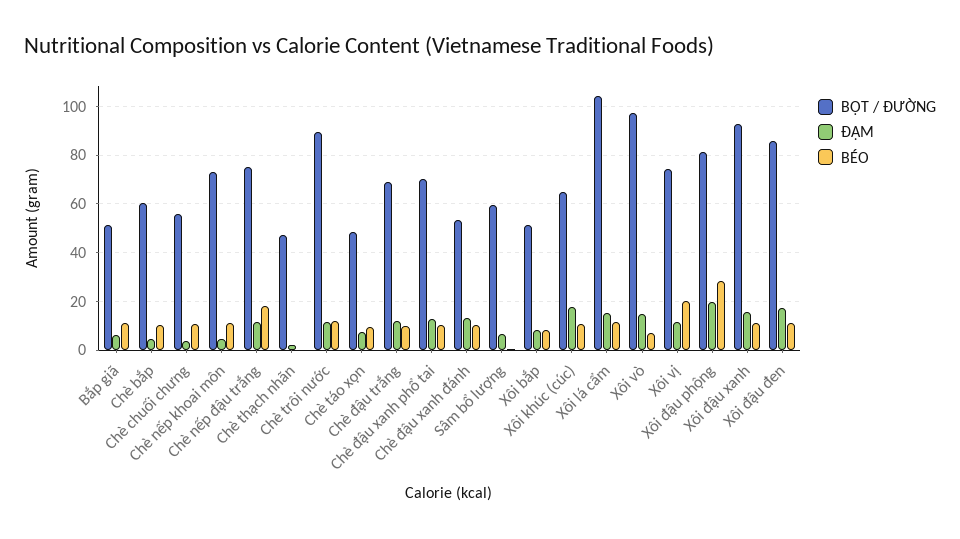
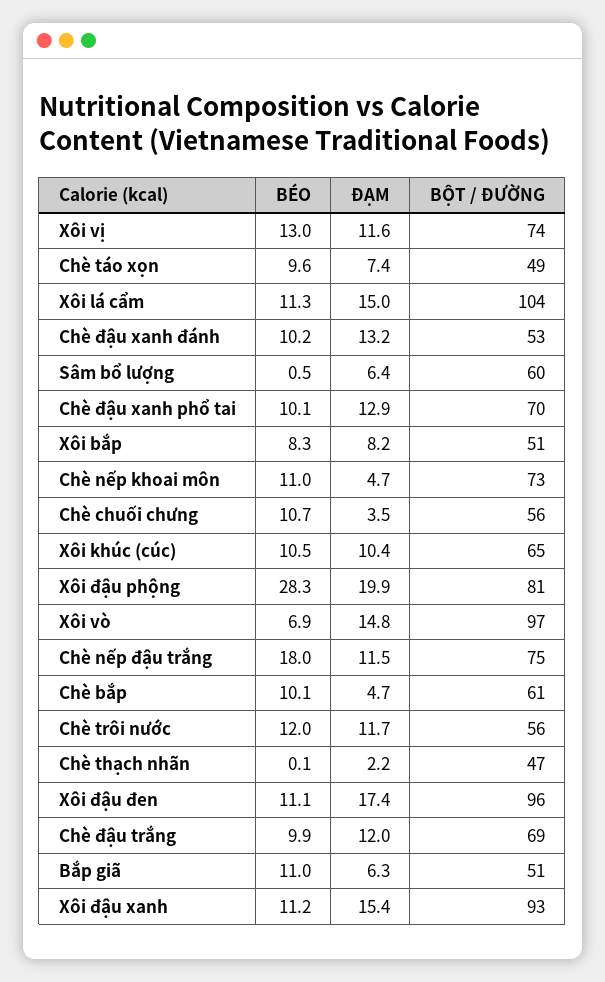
BỘT / ĐƯỜNG, Chè trôi nước: 90 -> 56
ĐẠM, Xôi khúc (cúc): 17.5 -> 10.4
BÉO, Xôi vị: 20 -> 13
BỘT / ĐƯỜNG, Xôi đậu đen: 85 -> 96

